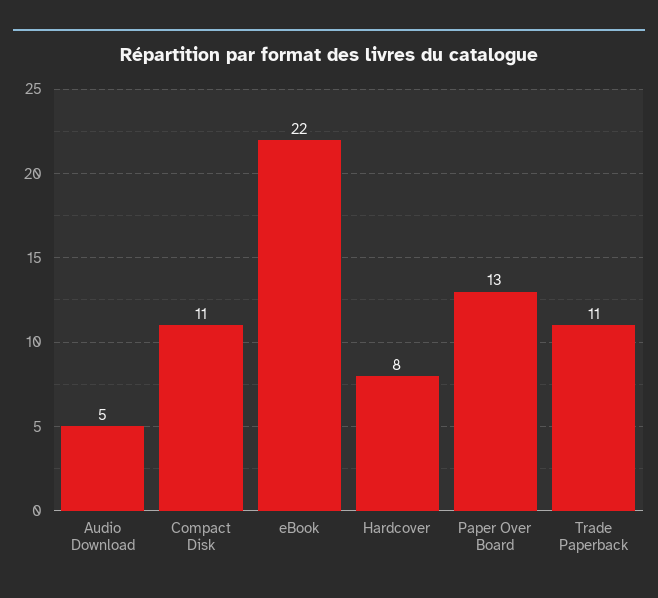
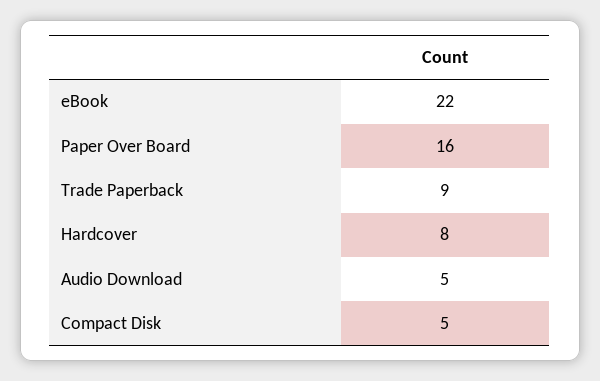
Compact Disk: 11 -> 5
Paper Over Board: 13 -> 16
Trade Paperback: 11 -> 9

